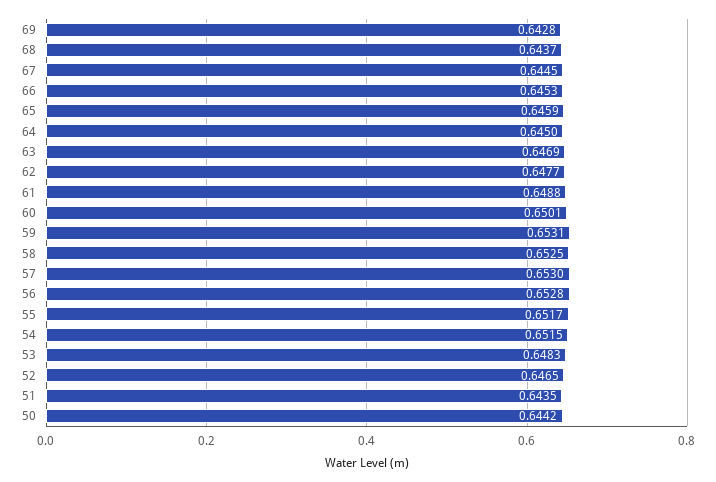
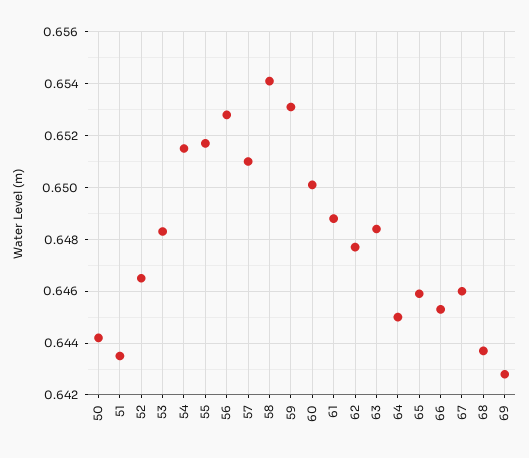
67: 0.6445 -> 0.646
63: 0.6469 -> 0.6485
58: 0.6525 -> 0.654
57: 0.653 -> 0.651

